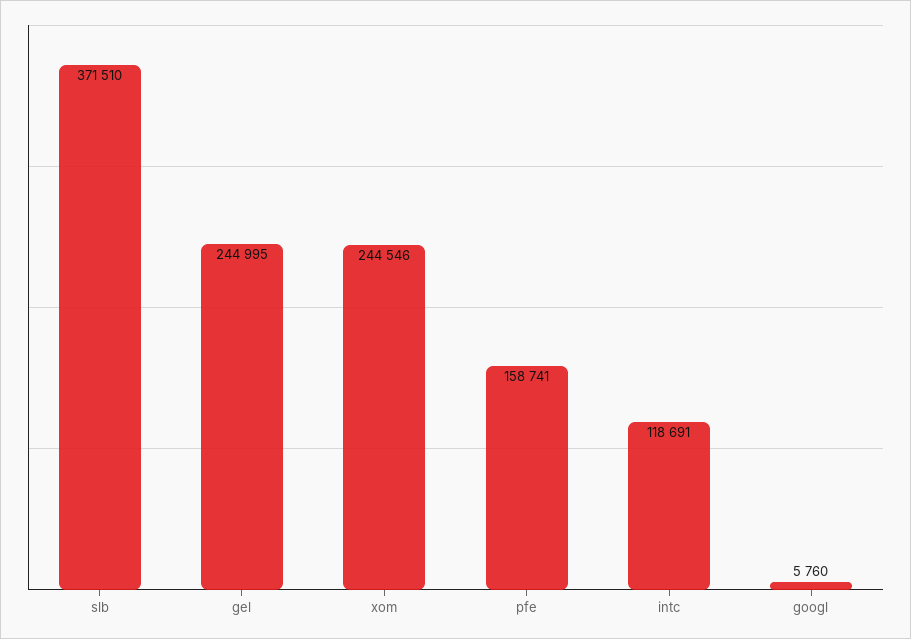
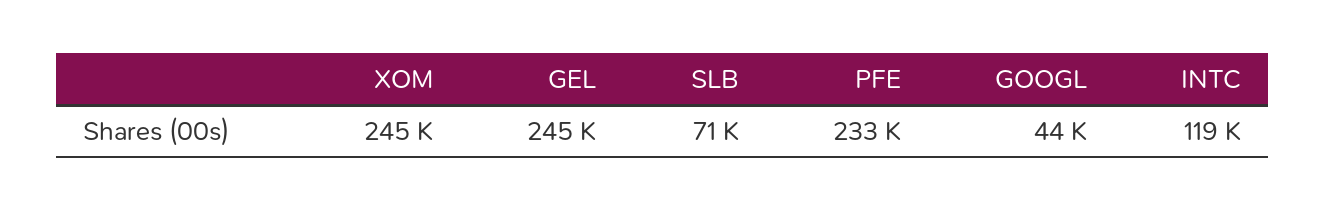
slb: 371510 -> 71000
pfe: 158741 -> 233000
googl: 5760 -> 44000

